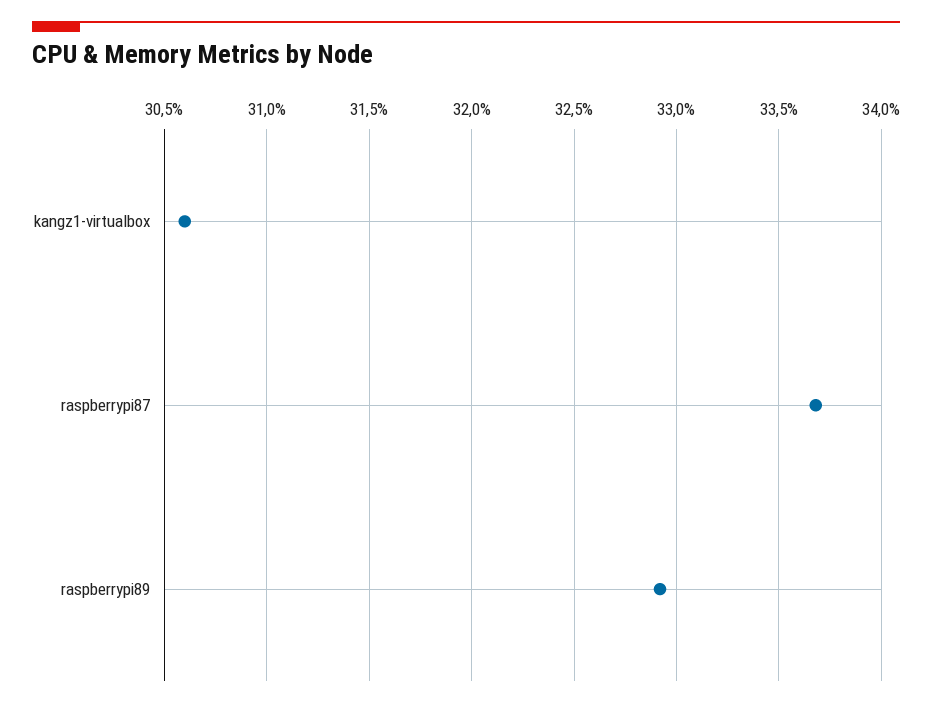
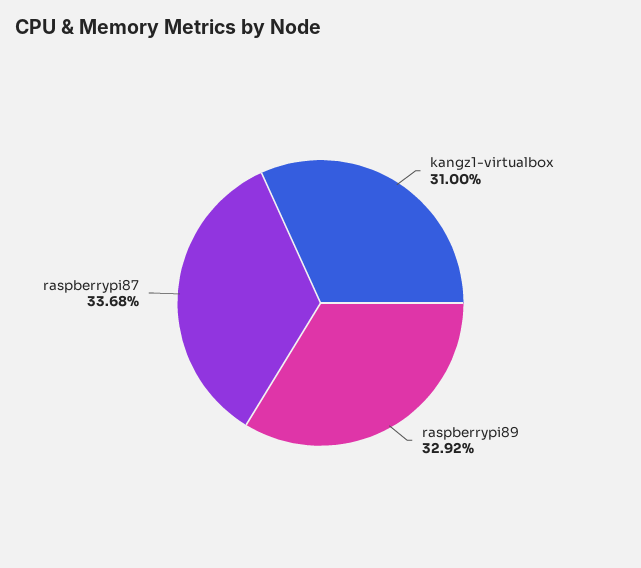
kangz1-virtualbox: 30.6 -> 31

